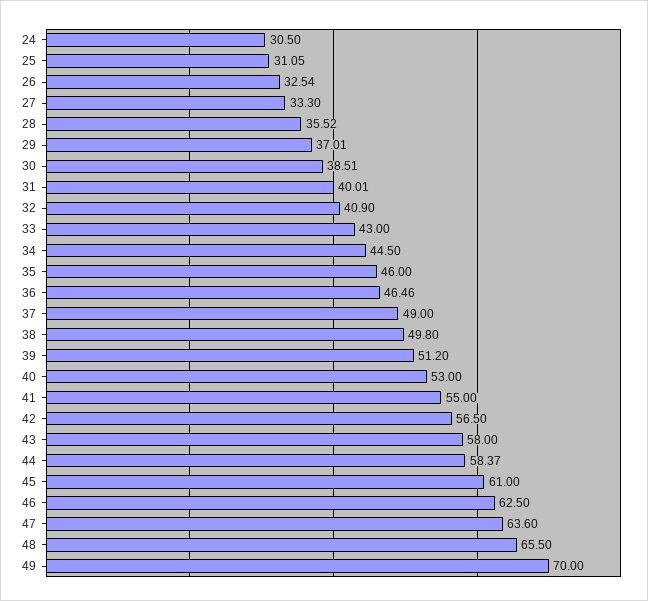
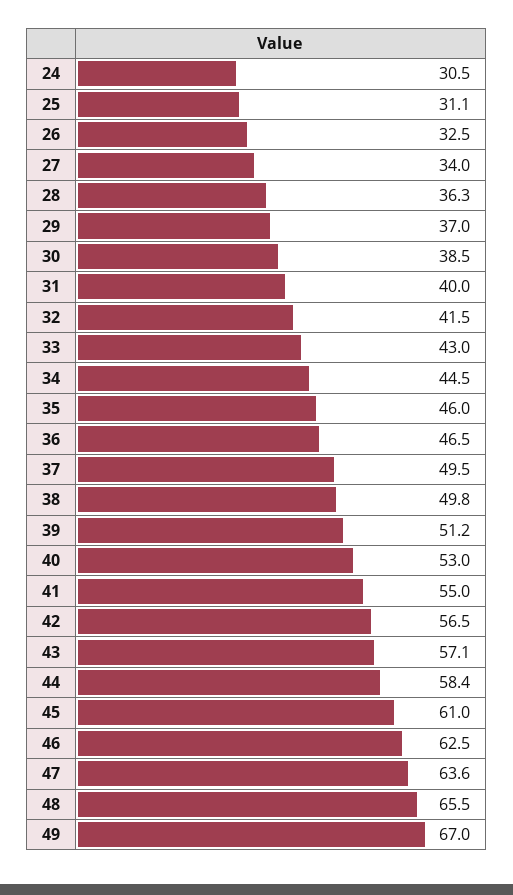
27: 33.3 -> 34
28: 35.52 -> 36.3
32: 40.9 -> 41.5
37: 49 -> 49.5
43: 58 -> 57.1
49: 70 -> 67

